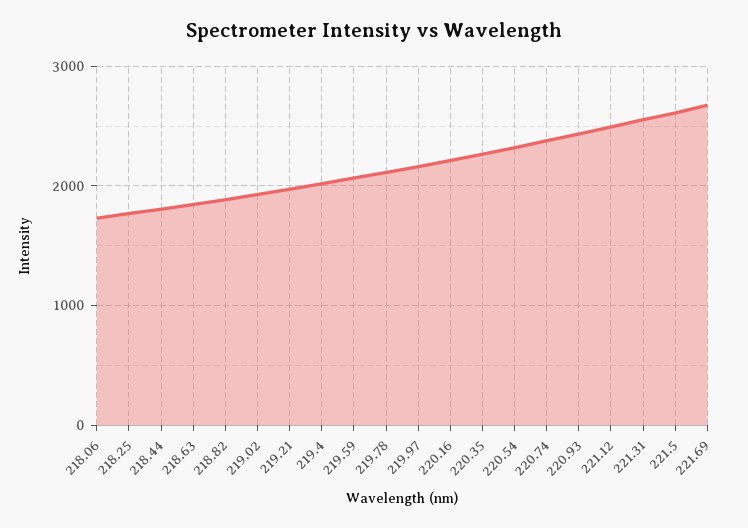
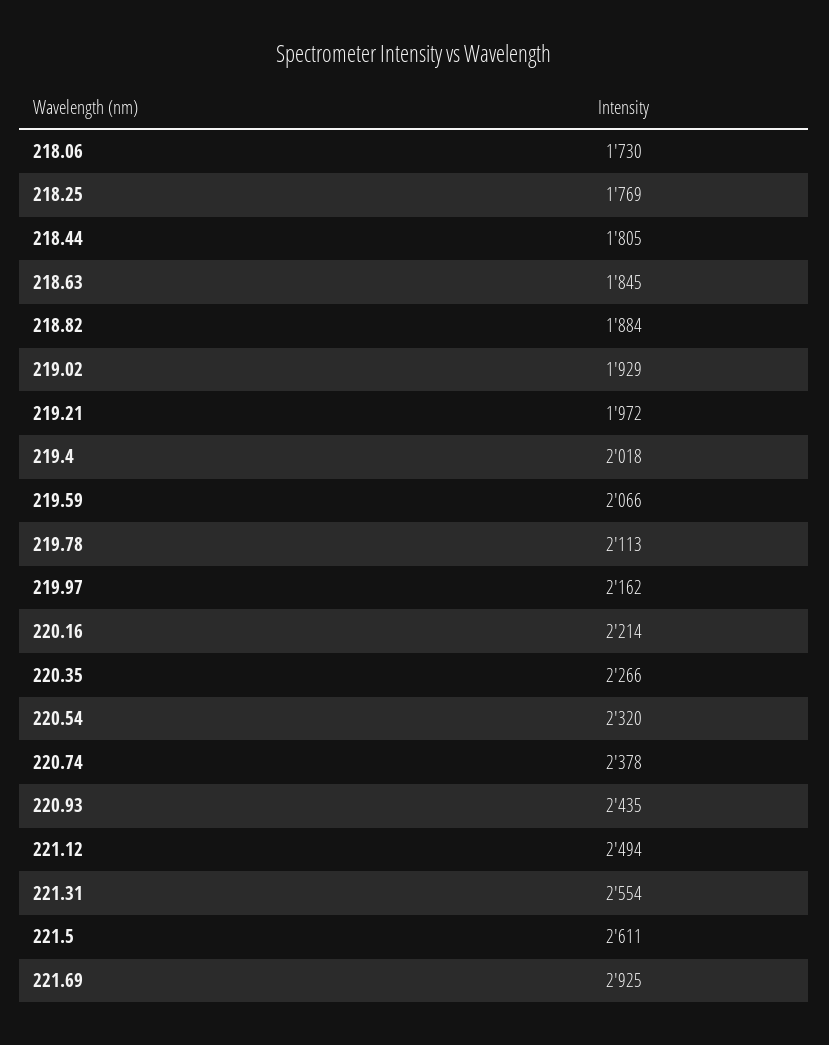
221.69: 2700 -> 2925

